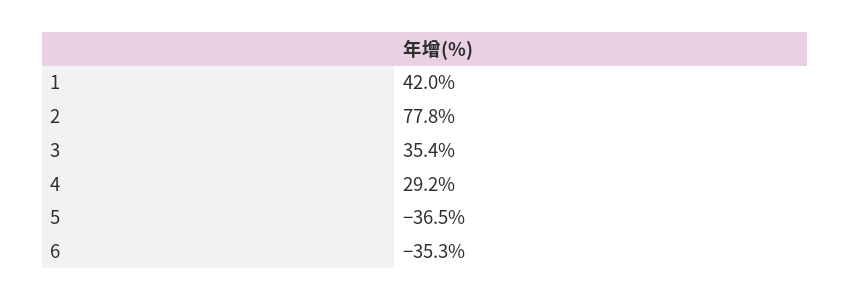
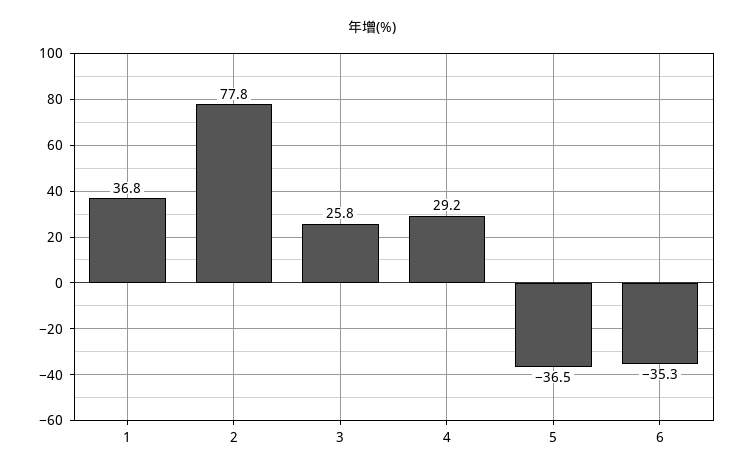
1: 42 -> 36.8
3: 35.4 -> 25.8

